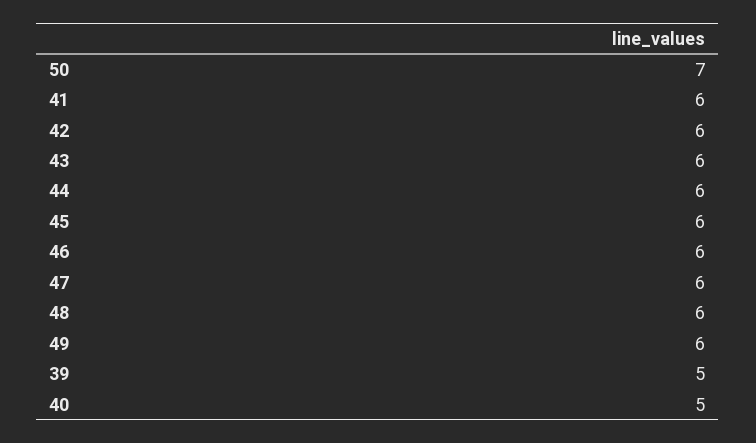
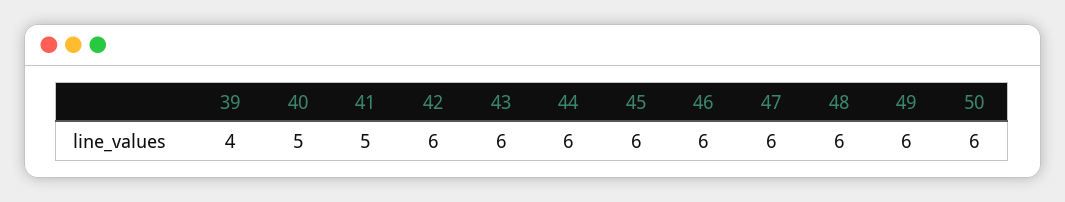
50: 7 -> 6
41: 6 -> 5
39: 5 -> 4

